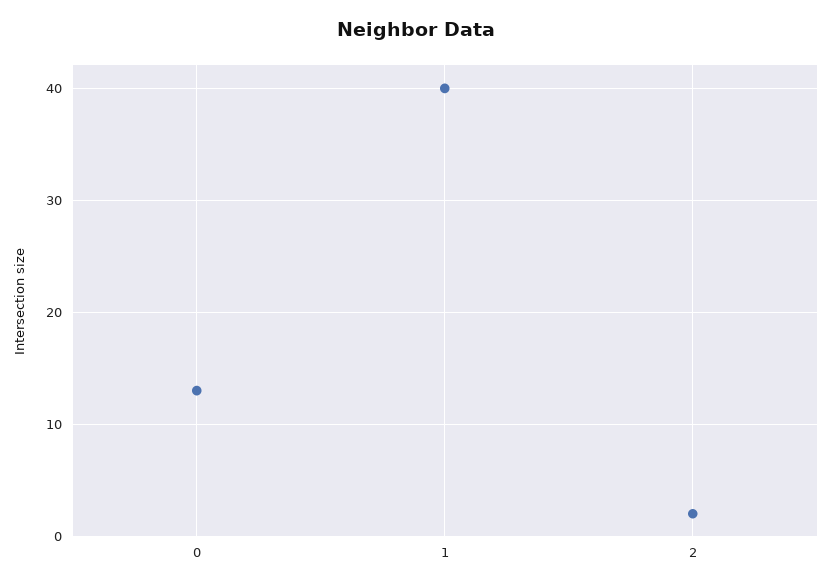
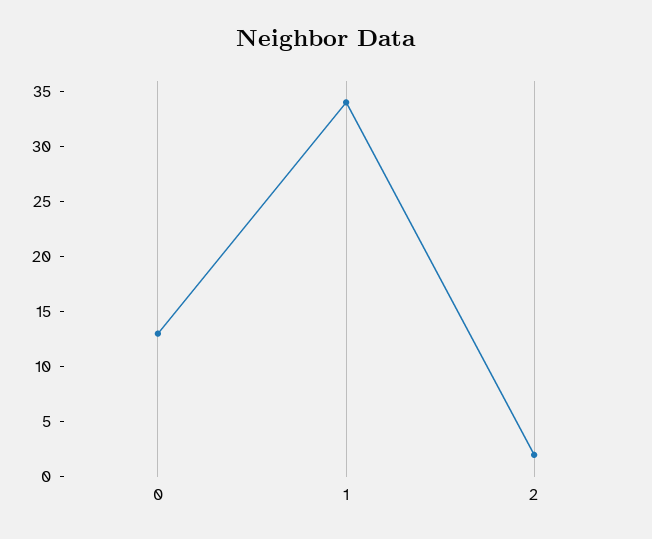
1: 40 -> 34

